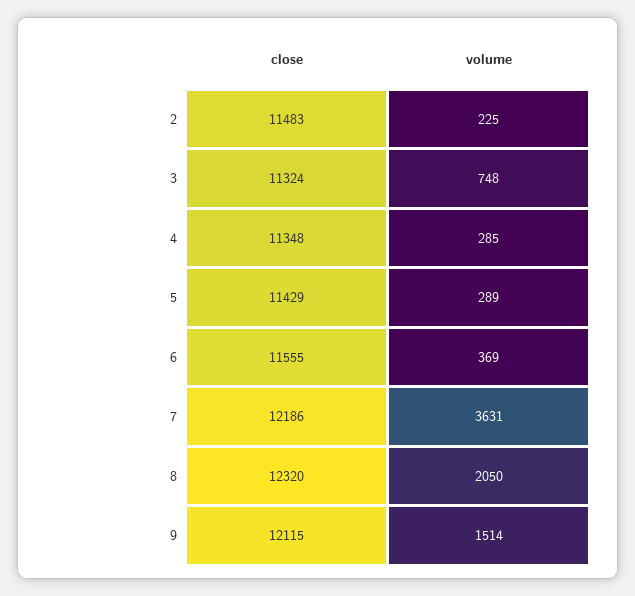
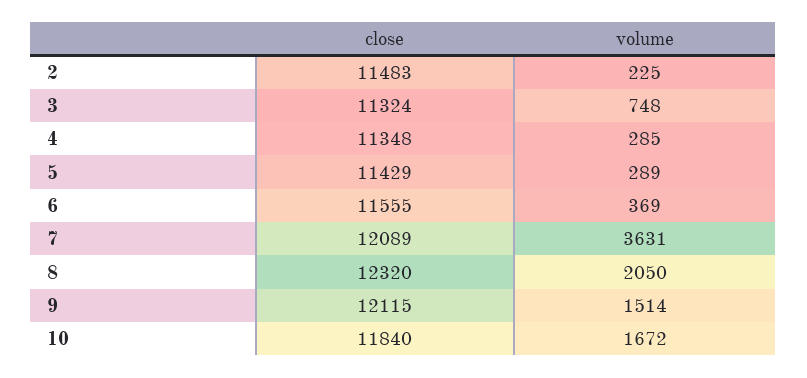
close, 7: 12186 -> 12089
close, 10: none -> 11840
volume, 10: none -> 1672

